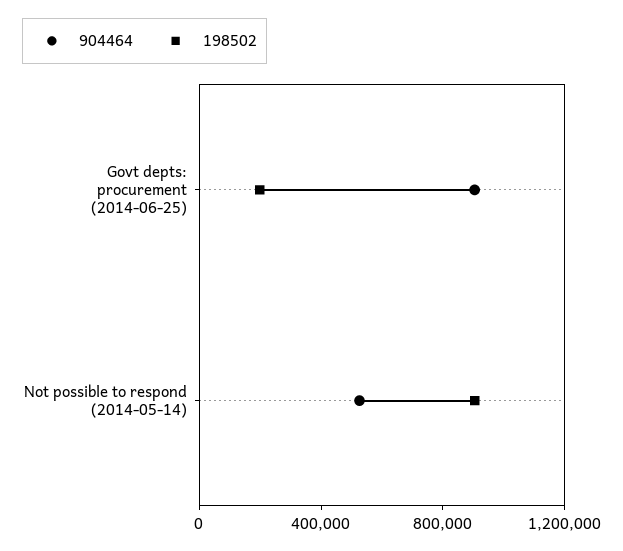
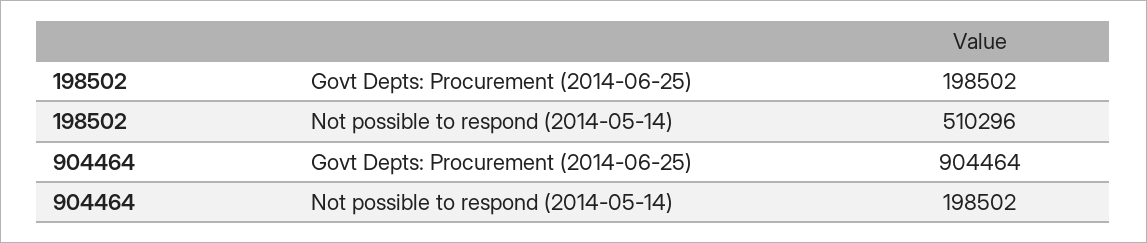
904464, Not possible to respond (2014-05-14): 500000 -> 198502
198502, Not possible to respond (2014-05-14): 900000 -> 510296

